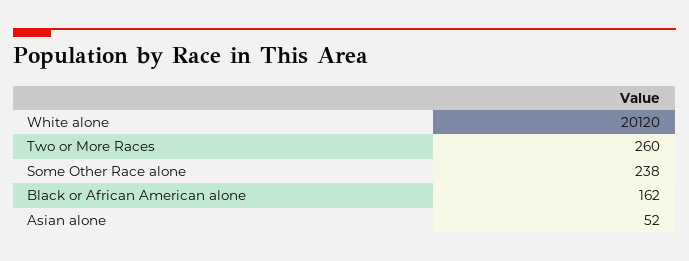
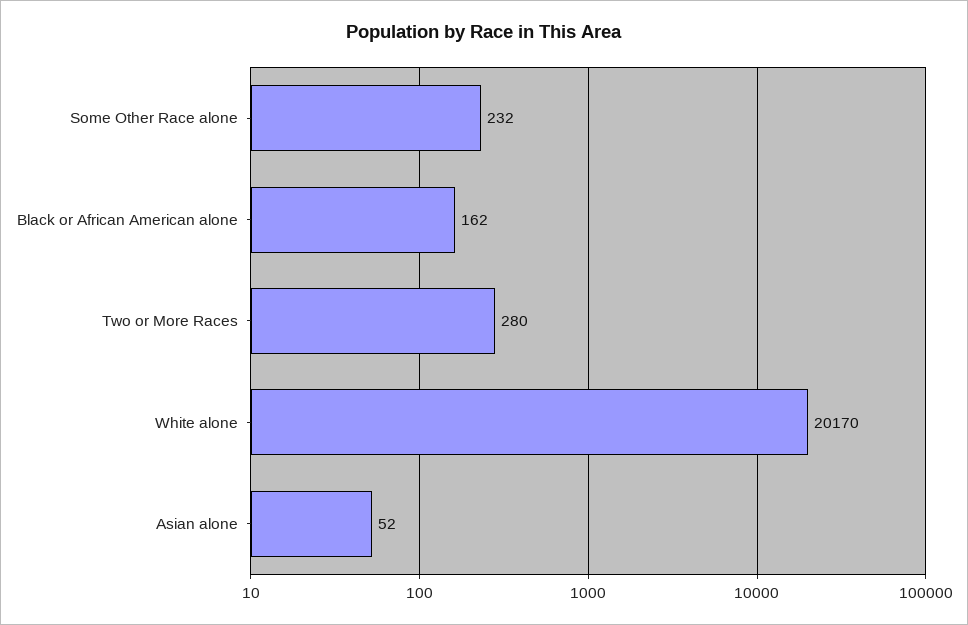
White alone: 20120 -> 20170
Two or More Races: 260 -> 280
Some Other Race alone: 238 -> 232

